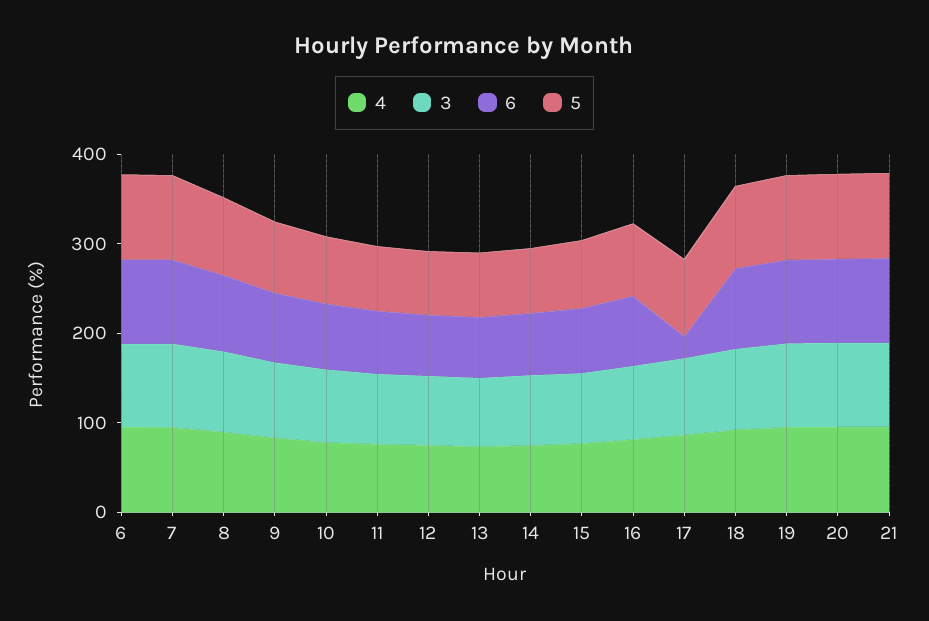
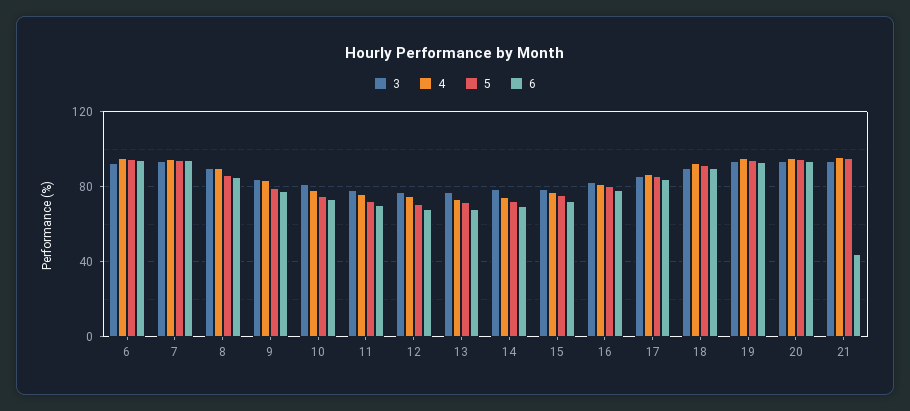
6, 17: 20 -> 85
6, 21: 100 -> 45

